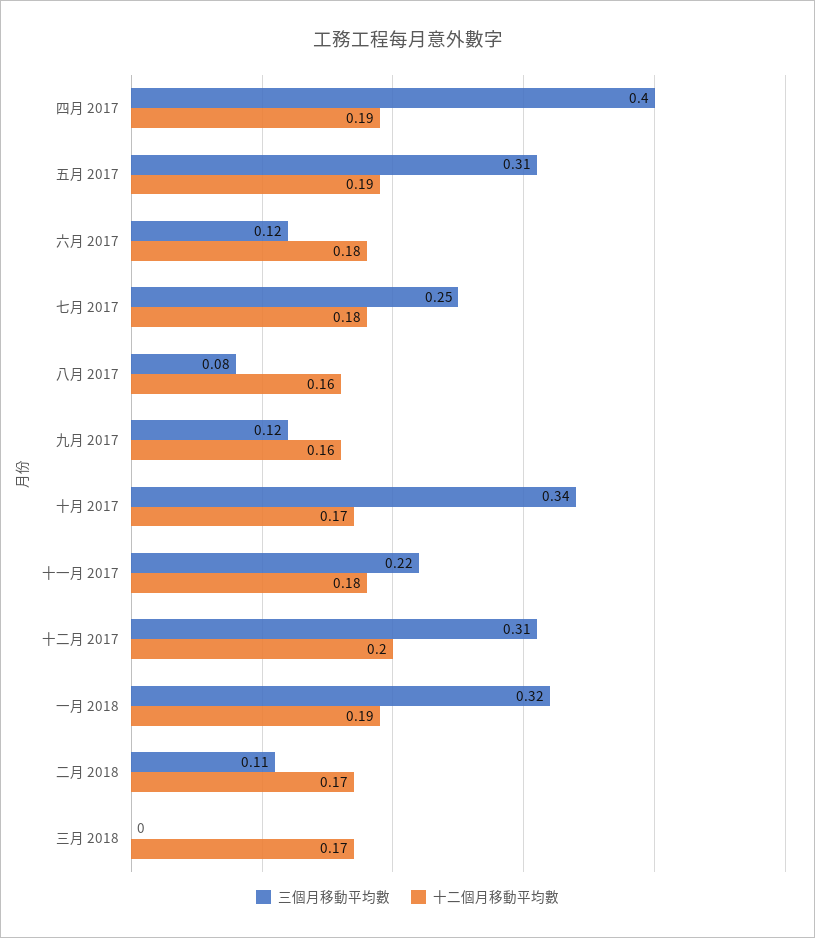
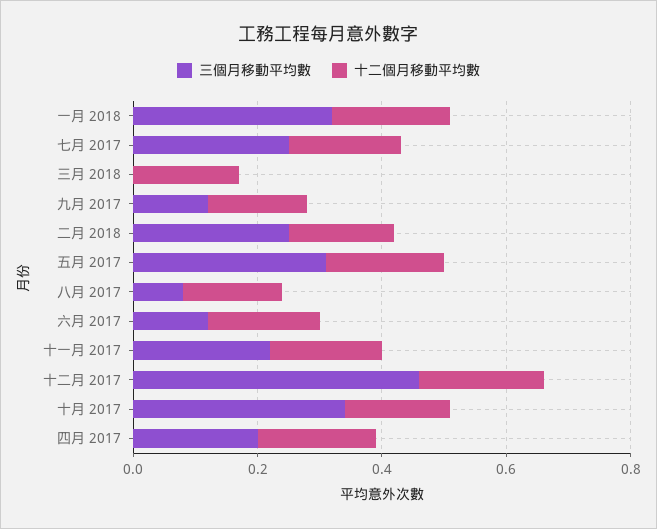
三個月移動平均數, 四月 2017: 0.4 -> 0.2
三個月移動平均數, 十二月 2017: 0.31 -> 0.45
三個月移動平均數, 二月 2018: 0.11 -> 0.25

